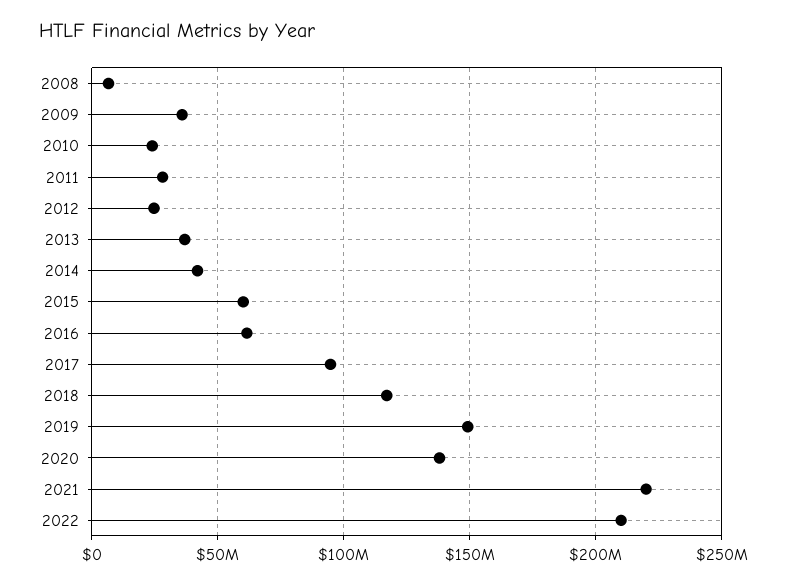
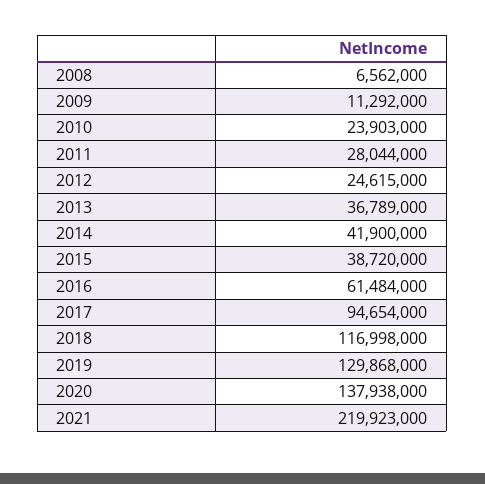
2009: 35000000 -> 11292000
2015: 60000000 -> 38720000
2019: 150000000 -> 129868000
2022: 210000000 -> none

